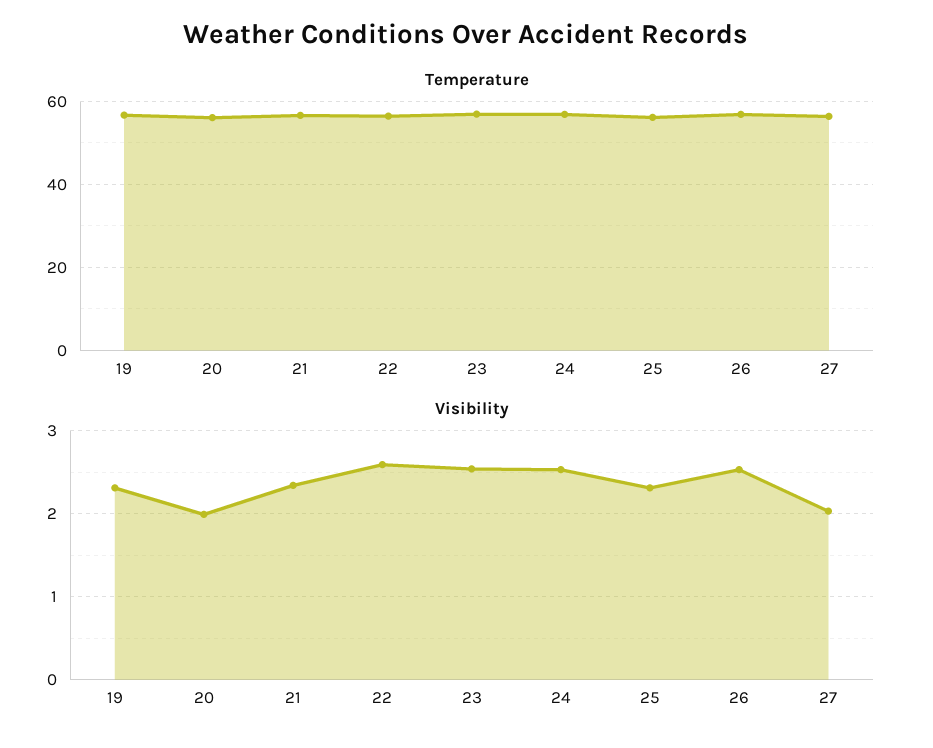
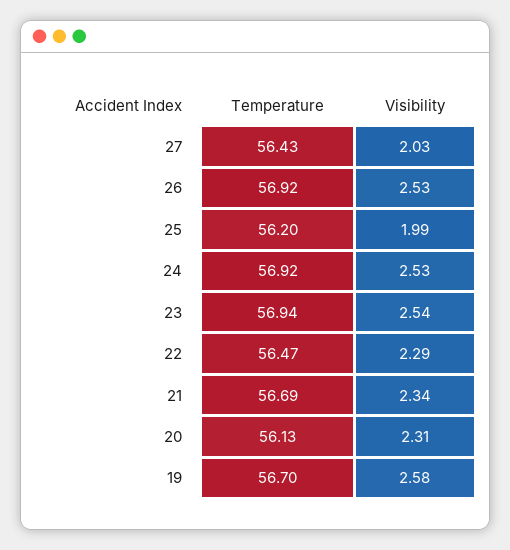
Visibility, 19: 2.3 -> 2.58
Visibility, 20: 2 -> 2.31
Visibility, 22: 2.6 -> 2.29
Visibility, 25: 2.3 -> 1.99

